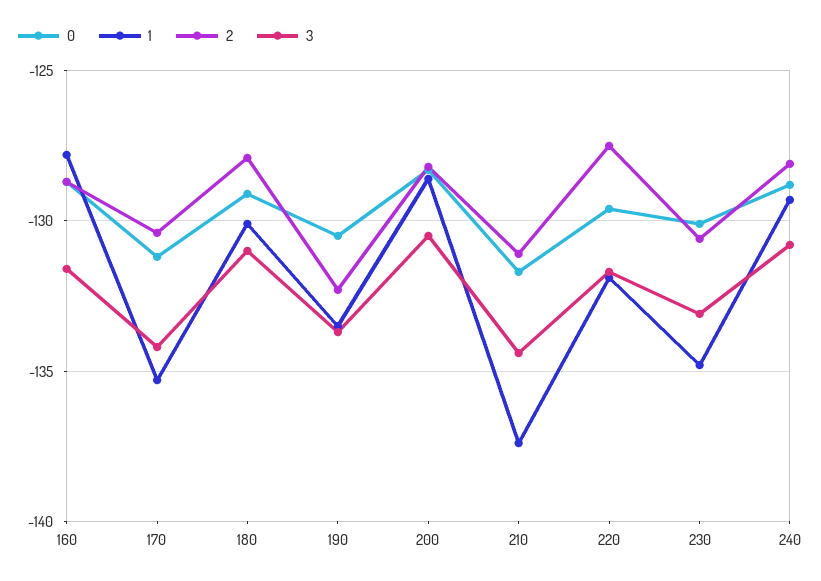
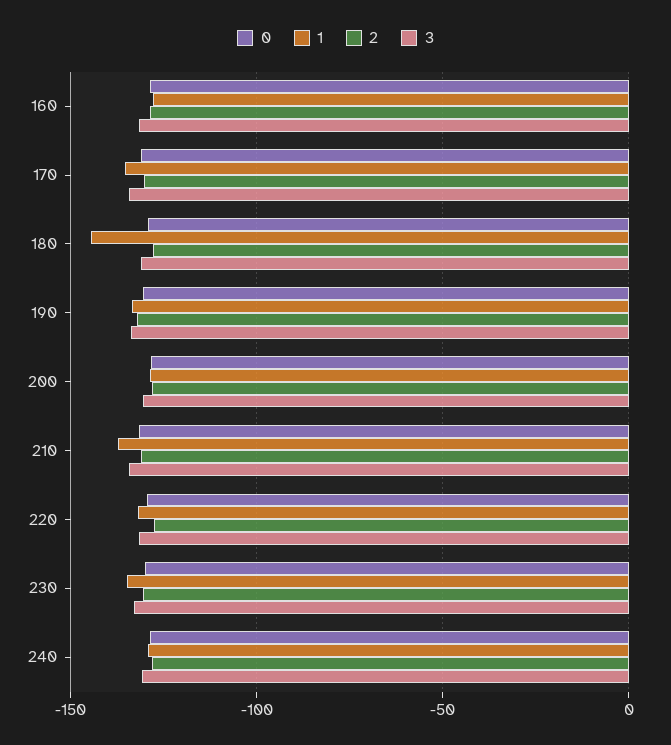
1, 180: -130 -> -145

